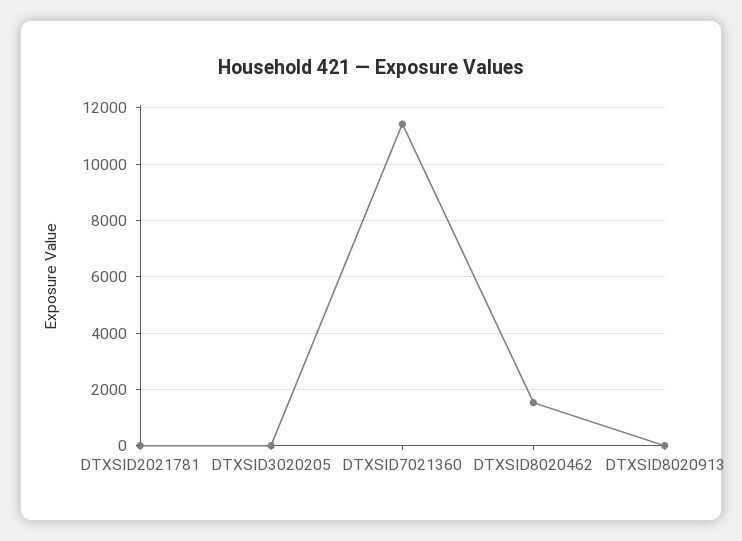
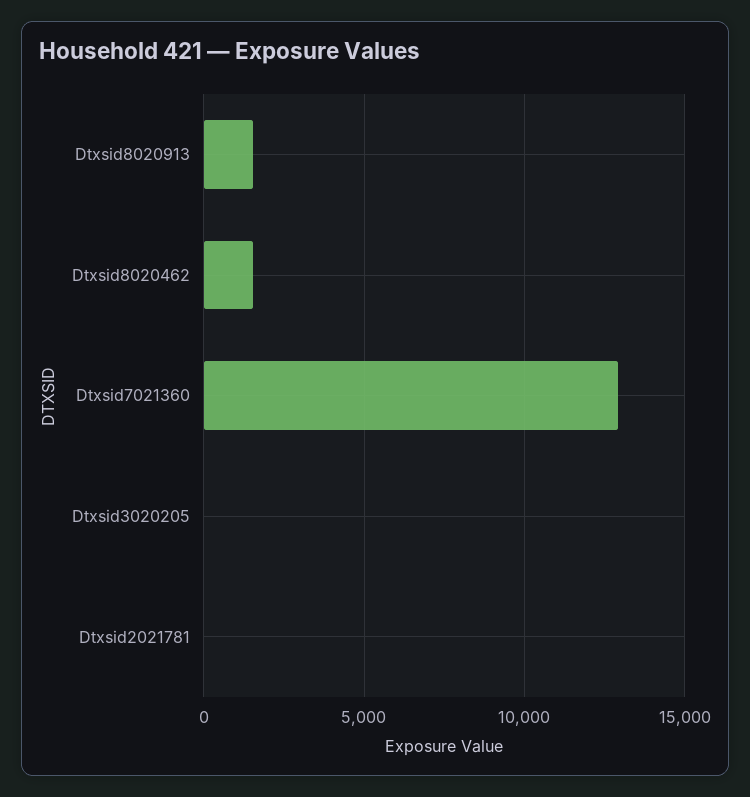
DTXSID7021360: 11500 -> 13000
DTXSID8020913: 0 -> 1500

